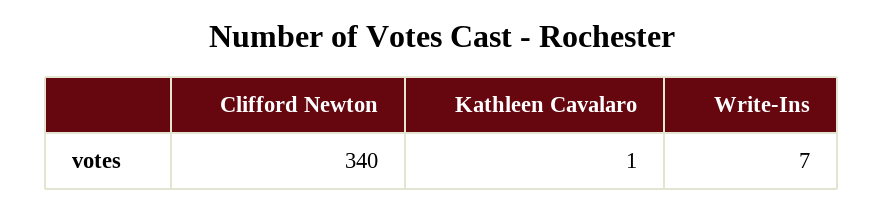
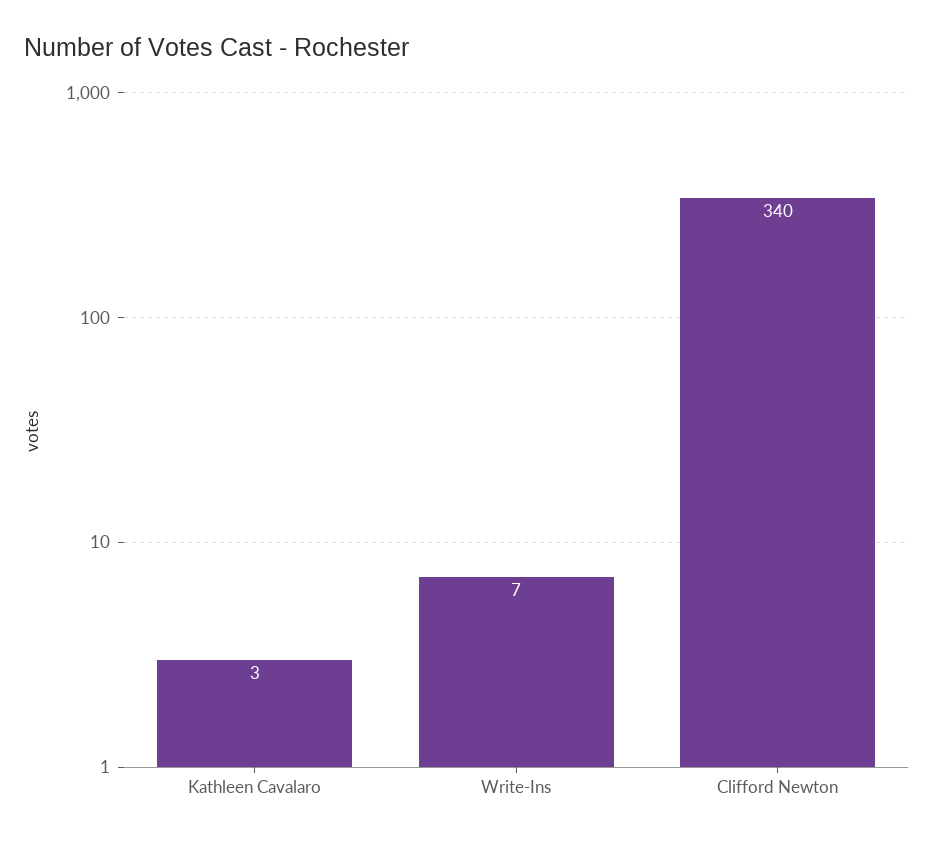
Kathleen Cavalaro: 1 -> 3

